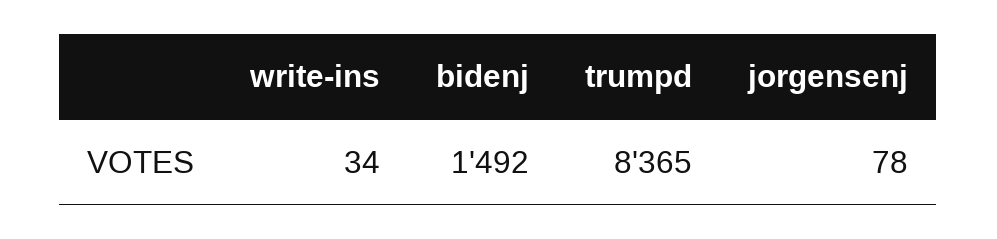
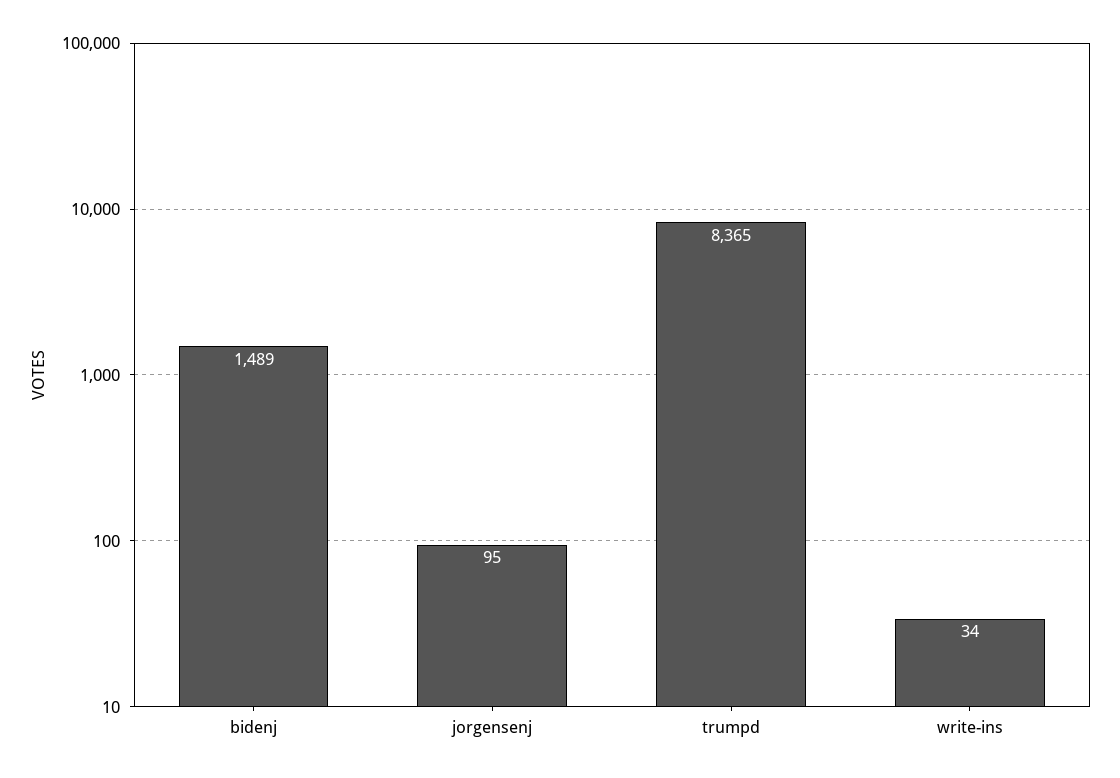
bidenj: 1492 -> 1489
jorgensenj: 78 -> 95

